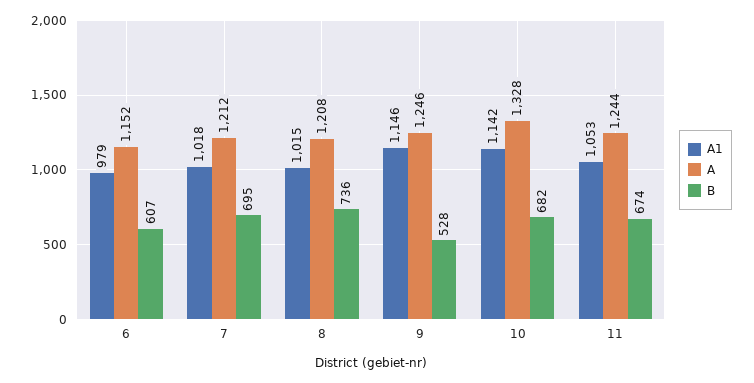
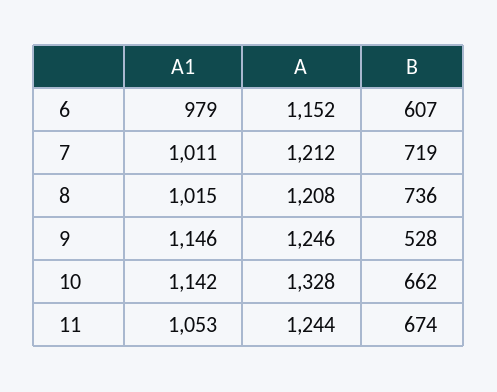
A1, 7: 1018 -> 1011
B, 7: 695 -> 719
B, 10: 682 -> 662

